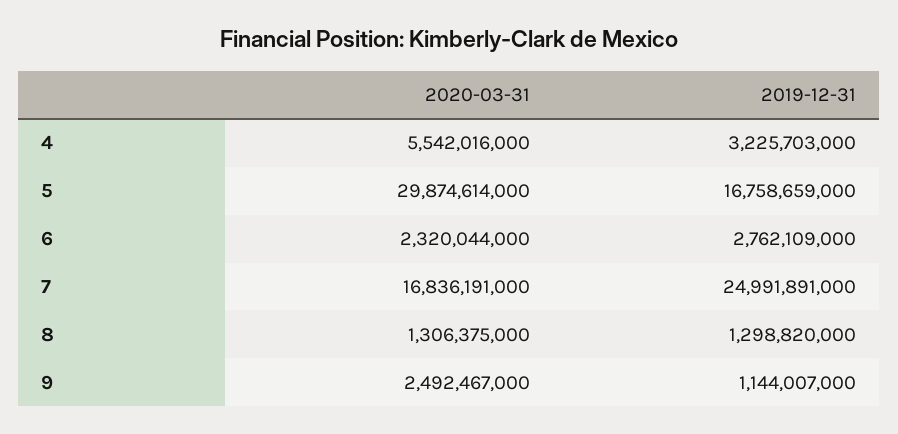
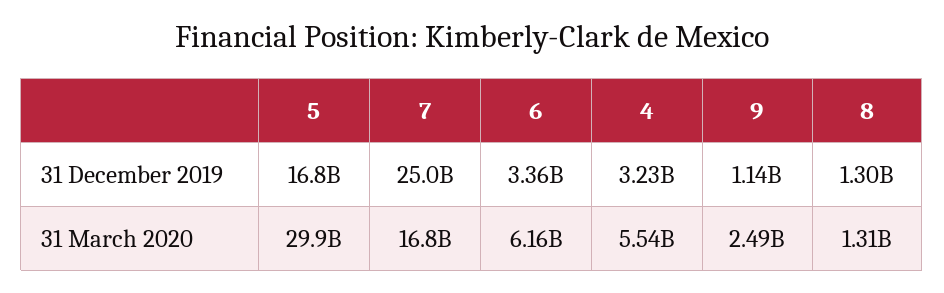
2020-03-31, 6: 2320044000 -> 6160000000
2019-12-31, 6: 2762109000 -> 3360000000

